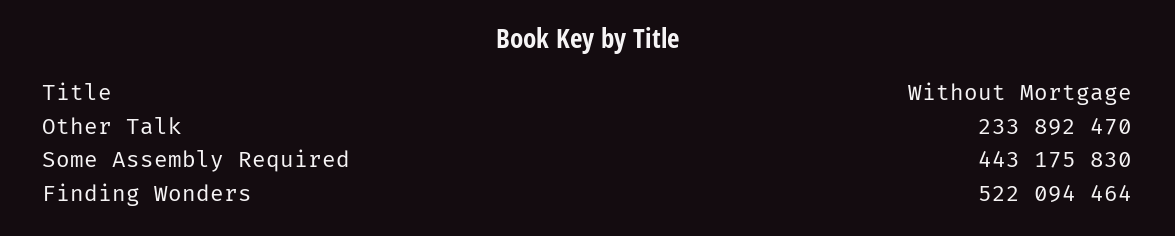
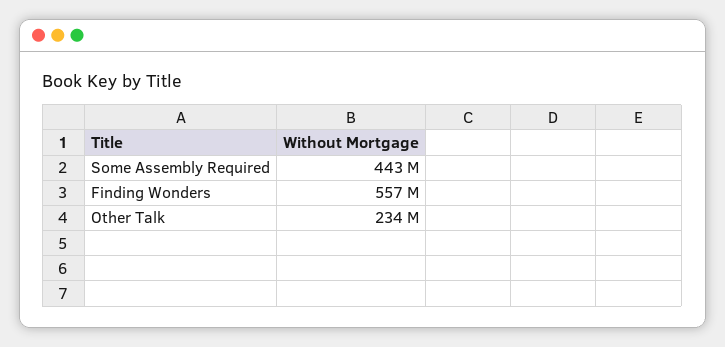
Finding Wonders: 522094464 -> 557000000

